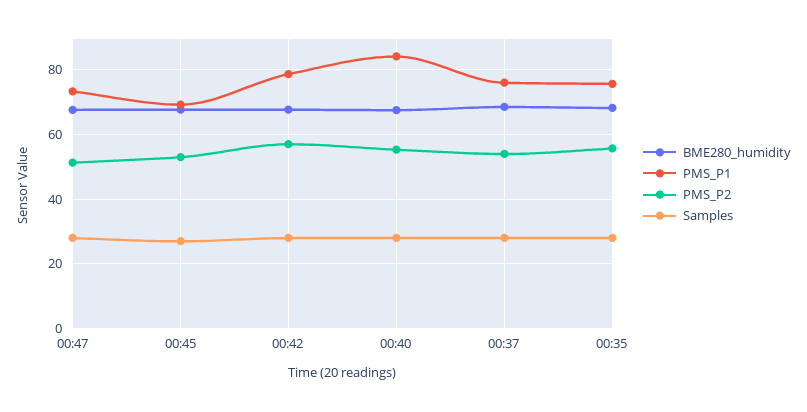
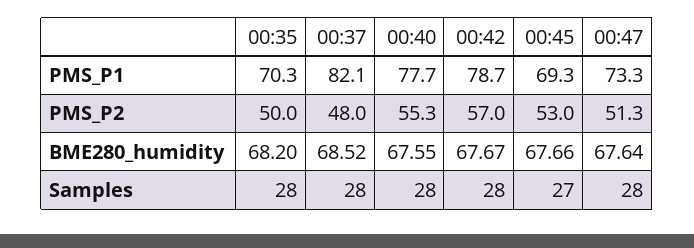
PMS_P1, 00:40: 84 -> 77.7
PMS_P1, 00:37: 76 -> 82.1
PMS_P2, 00:37: 54 -> 48
PMS_P1, 00:35: 76 -> 70.3
PMS_P2, 00:35: 56 -> 50

